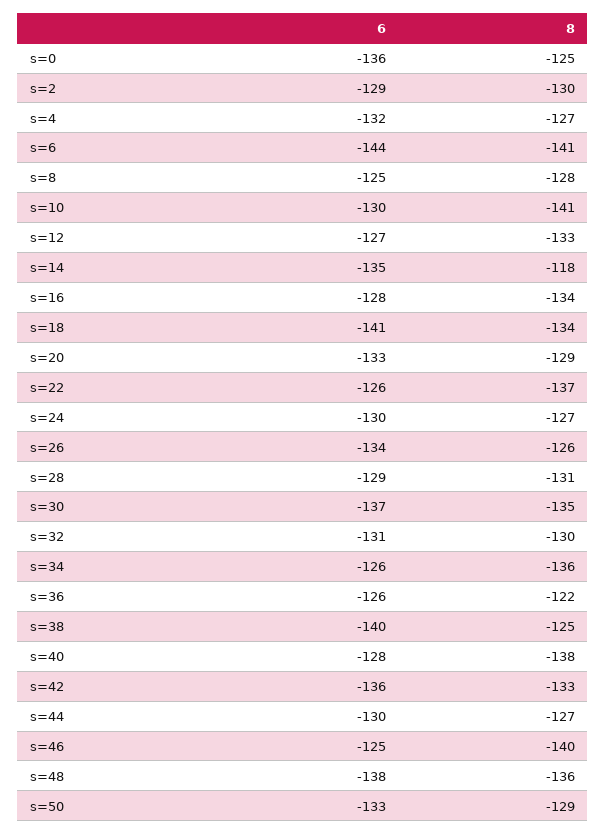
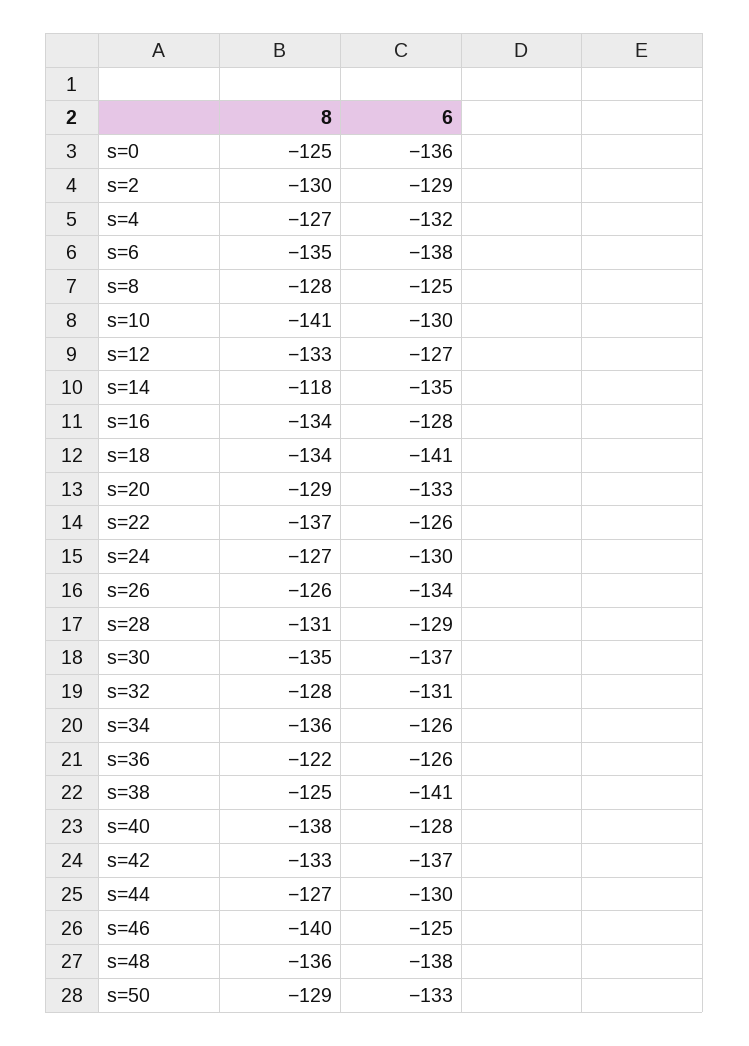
6, s=6: -144 -> -138
8, s=6: -141 -> -135
8, s=32: -130 -> -128
6, s=38: -140 -> -141
6, s=42: -136 -> -137

